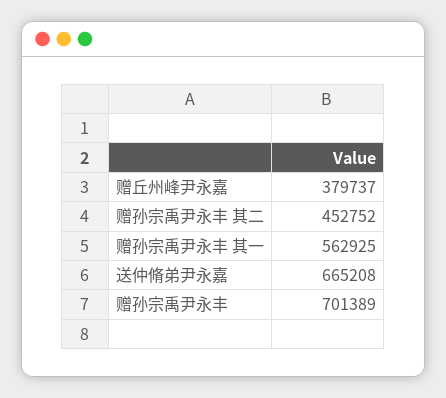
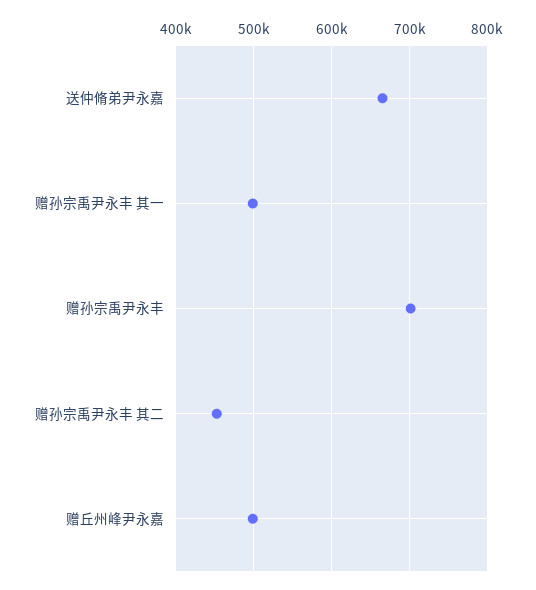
赠丘州峰尹永嘉: 379737 -> 500000
赠孙宗禹尹永丰 其一: 562925 -> 500000

